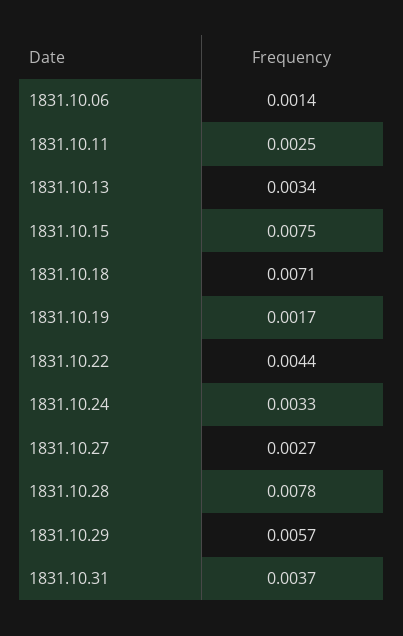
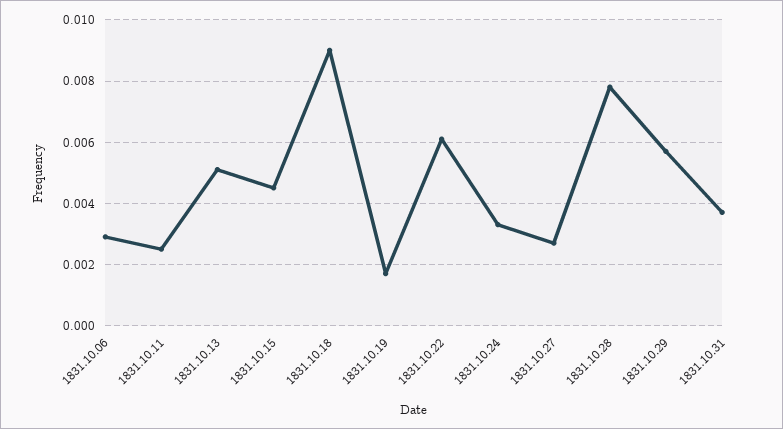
1831.10.06: 0.0014 -> 0.003
1831.10.13: 0.0034 -> 0.005
1831.10.15: 0.0075 -> 0.0045
1831.10.18: 0.0071 -> 0.009
1831.10.22: 0.0044 -> 0.006

